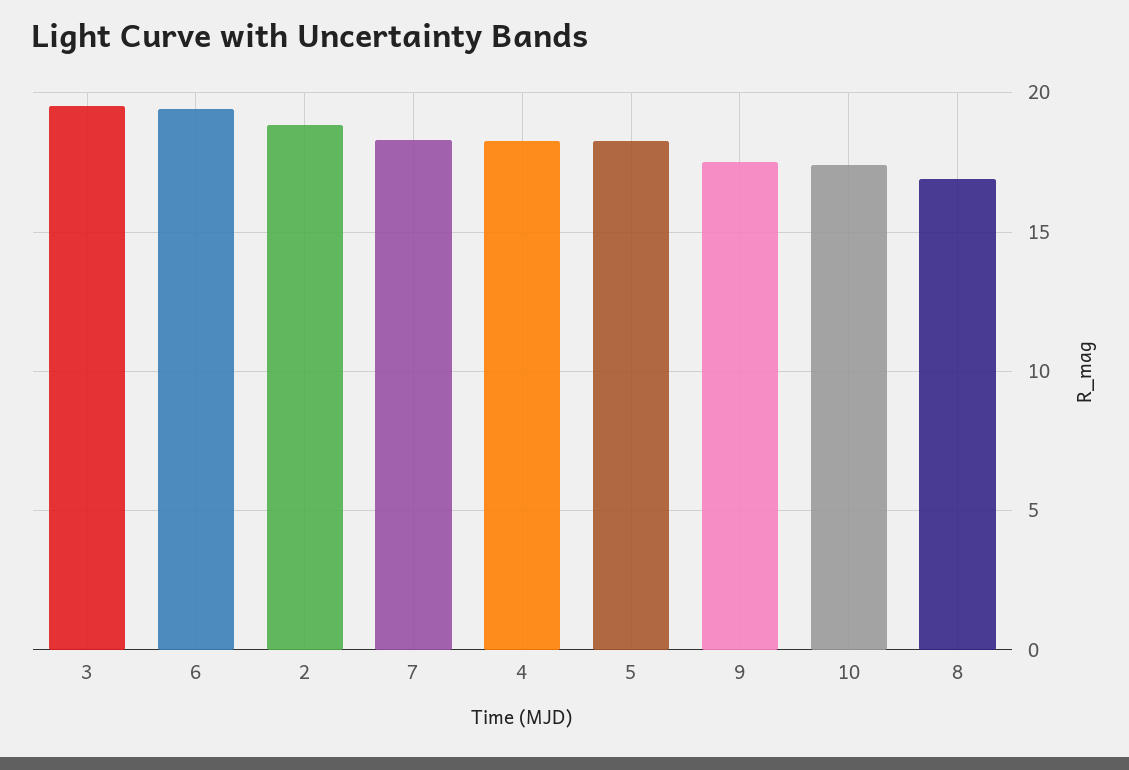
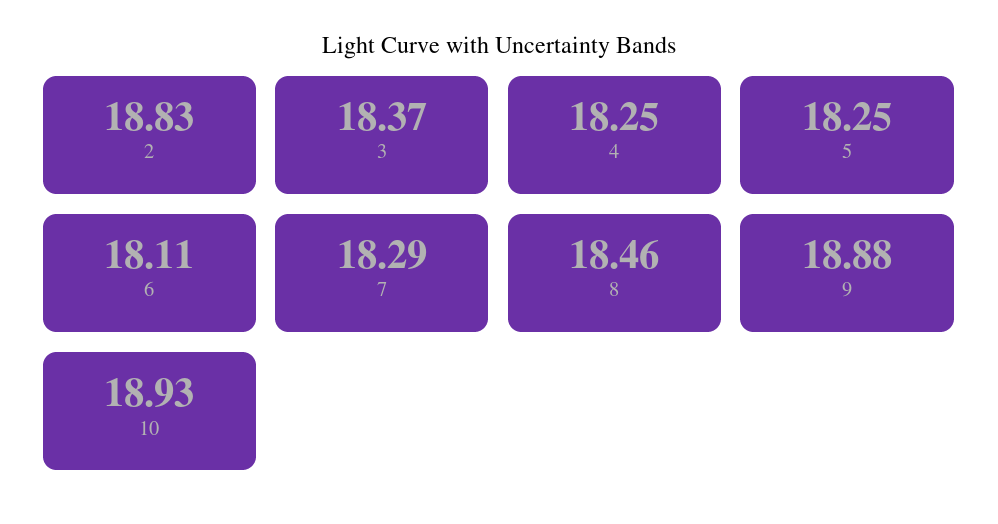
3: 19.5 -> 18.37
6: 19.5 -> 18.11
9: 17.5 -> 18.88
10: 17.5 -> 18.93
8: 17 -> 18.46

